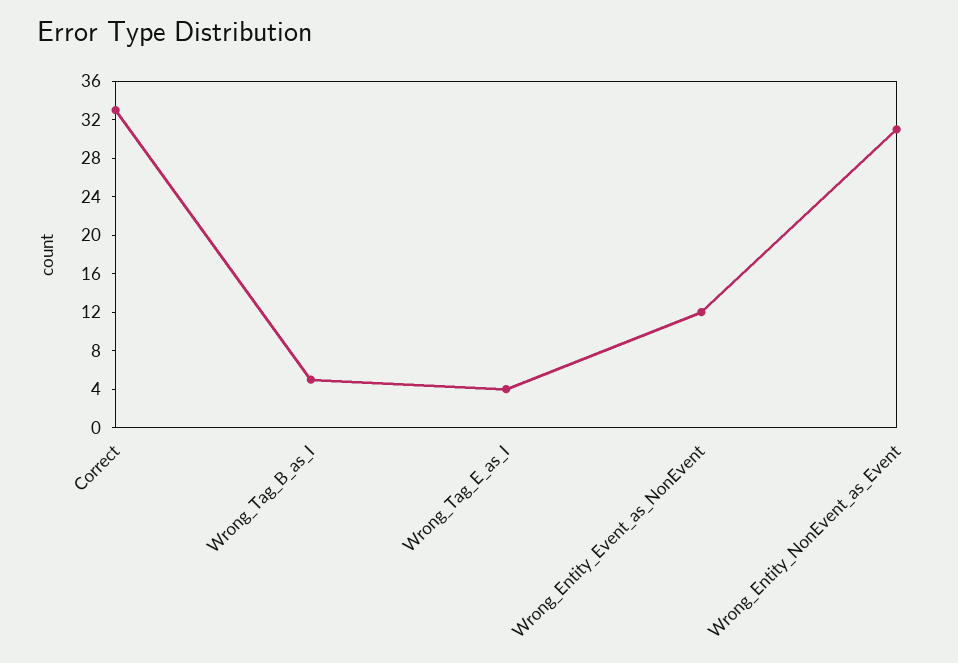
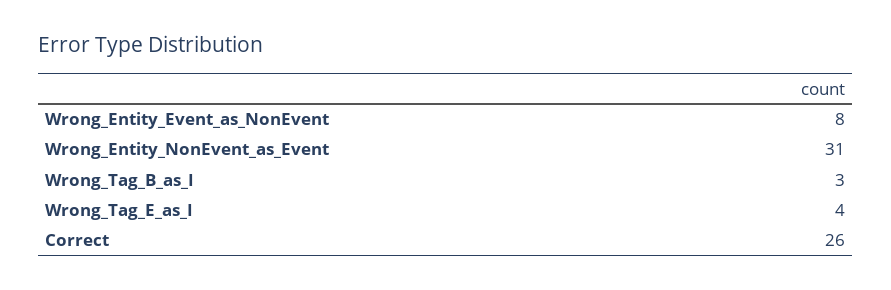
Correct: 33 -> 26
Wrong_Tag_B_as_I: 5 -> 3
Wrong_Entity_Event_as_NonEvent: 12 -> 8

